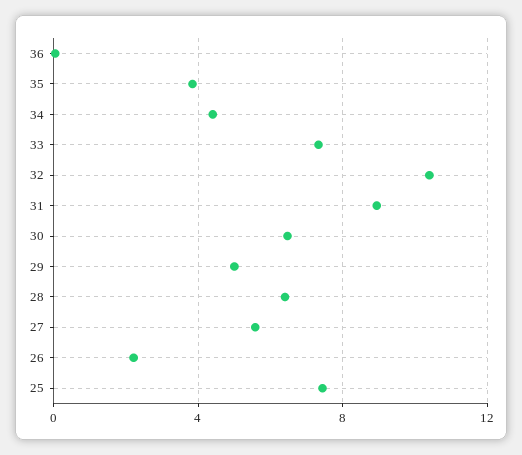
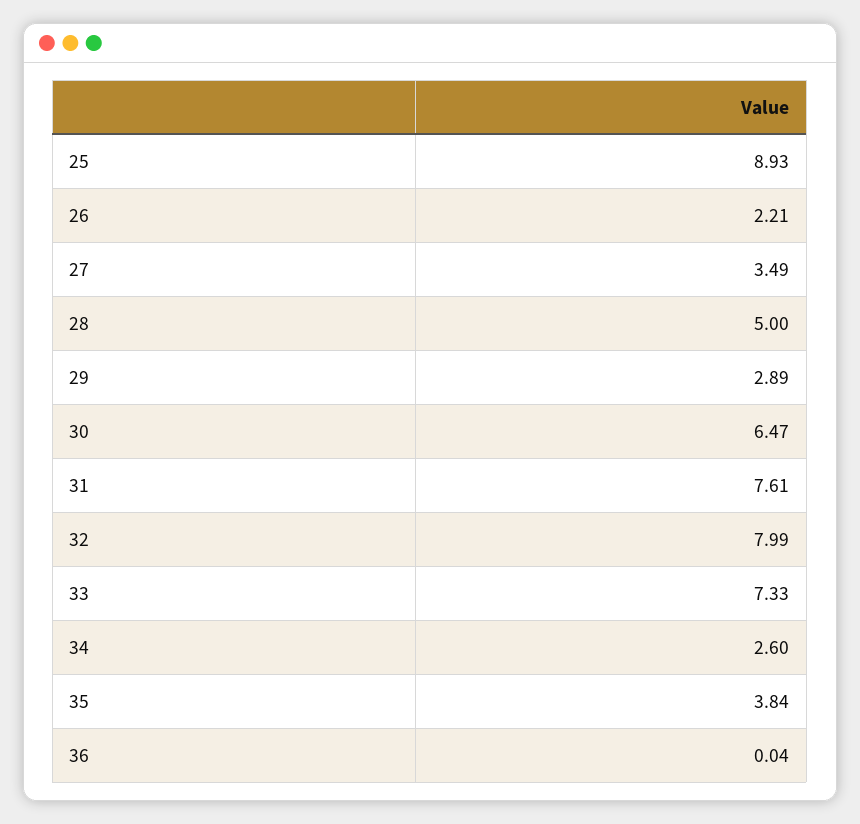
34: 4.5 -> 2.6
32: 10.5 -> 7.99
31: 9 -> 7.61
29: 5 -> 2.89
28: 6.5 -> 5
27: 5.5 -> 3.49
25: 7.5 -> 8.93

